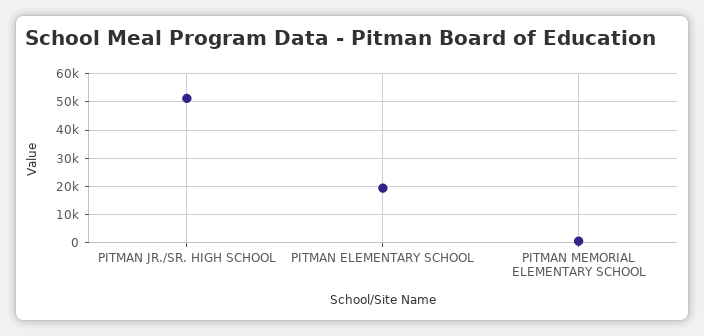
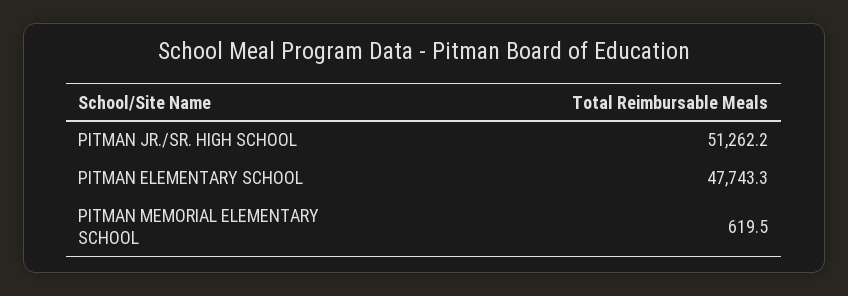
PITMAN ELEMENTARY SCHOOL: 20000 -> 47743.3

